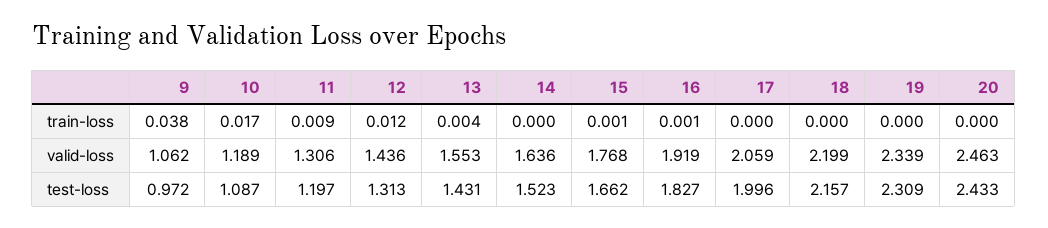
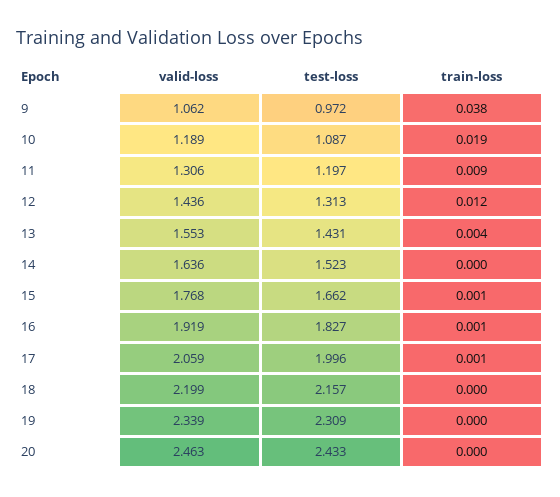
10, train-loss: 0.017 -> 0.019
17, train-loss: 0 -> 0.001

